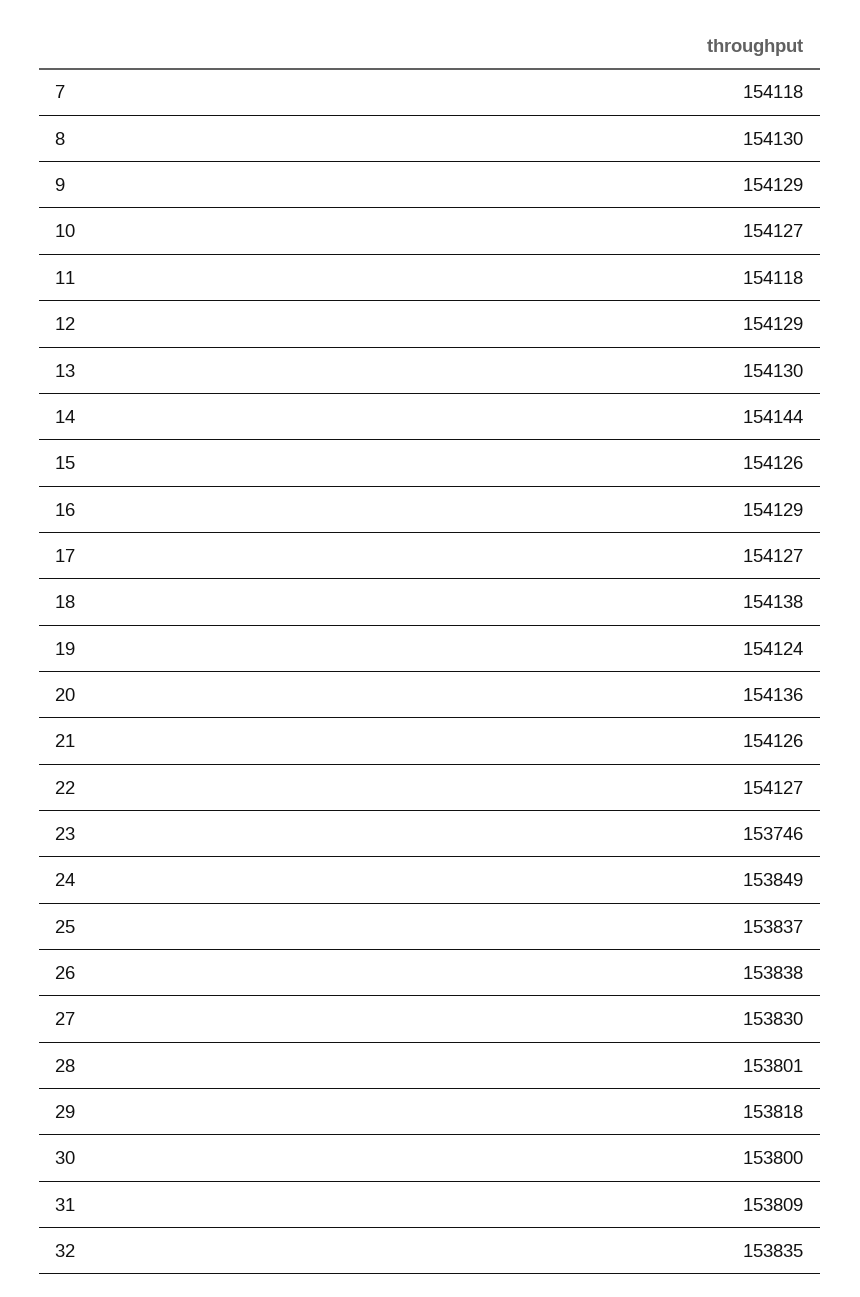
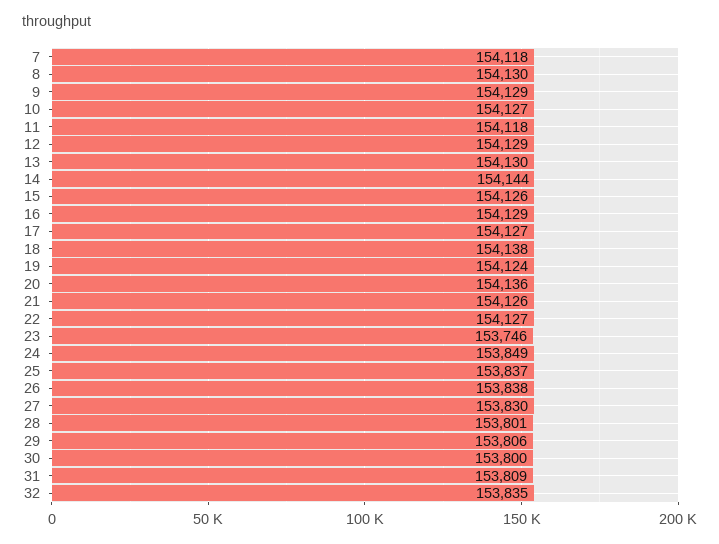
29: 153818 -> 153806

